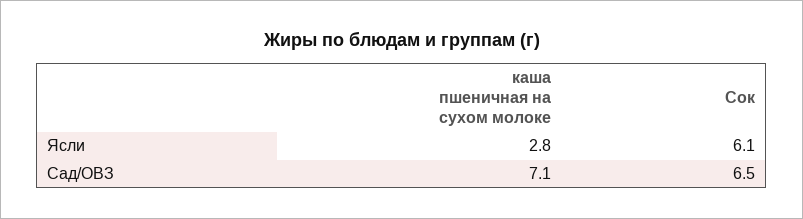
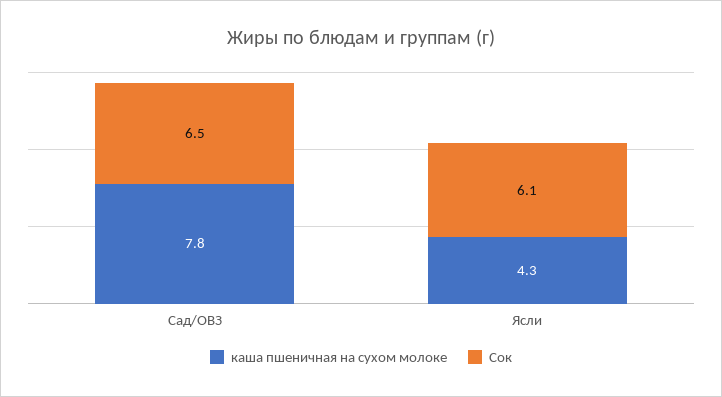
каша пшеничная на сухом молоке, Ясли: 2.8 -> 4.3
каша пшеничная на сухом молоке, Сад/ОВЗ: 7.1 -> 7.8

